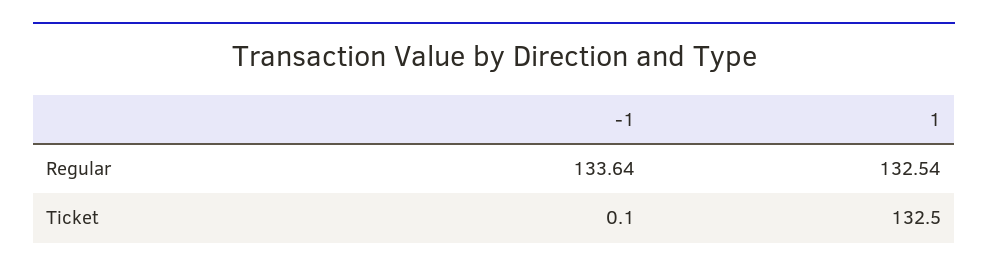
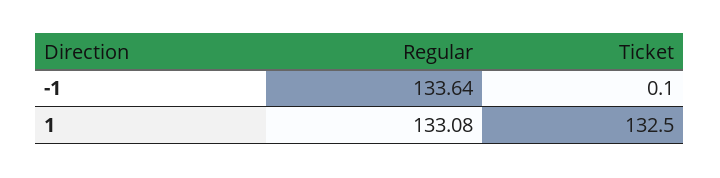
1, Regular: 132.54 -> 133.08

